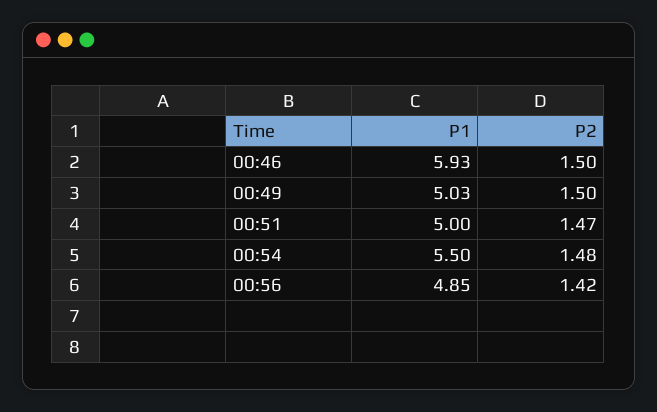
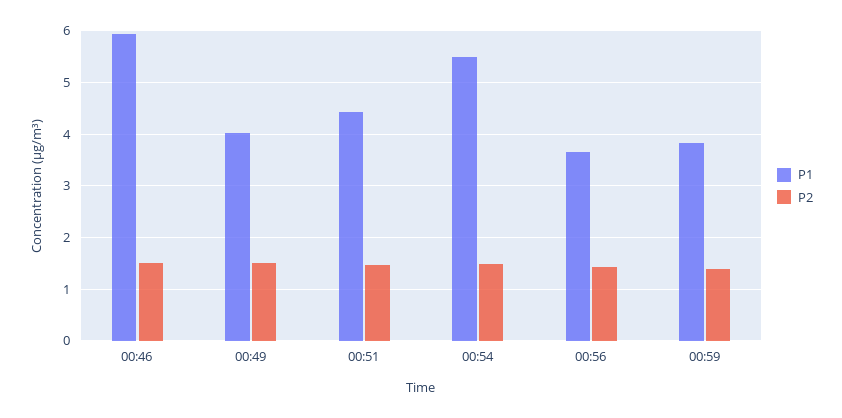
P1, 00:49: 5.03 -> 4
P1, 00:51: 5 -> 4.4
P1, 00:56: 4.85 -> 3.6
P1, 00:59: none -> 3.8
P2, 00:59: none -> 1.4

